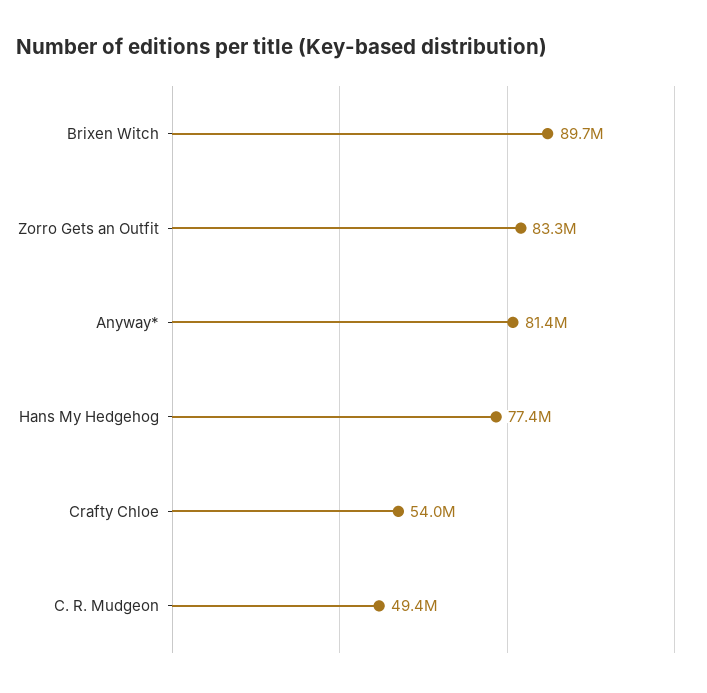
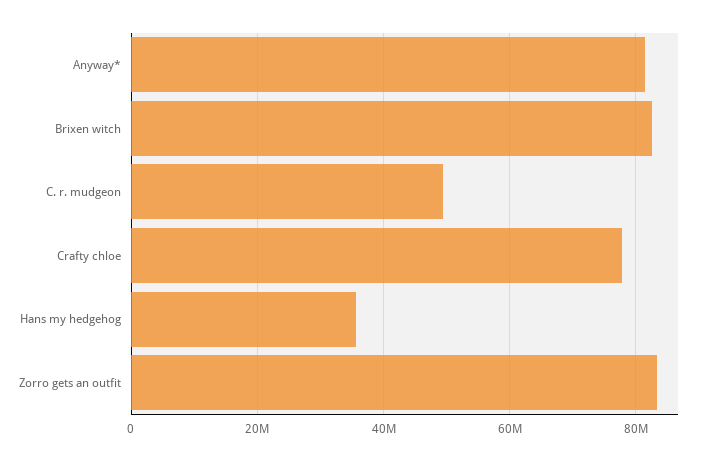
Brixen Witch: 89700000 -> 82000000
Hans My Hedgehog: 77400000 -> 36000000
Crafty Chloe: 54000000 -> 78000000

